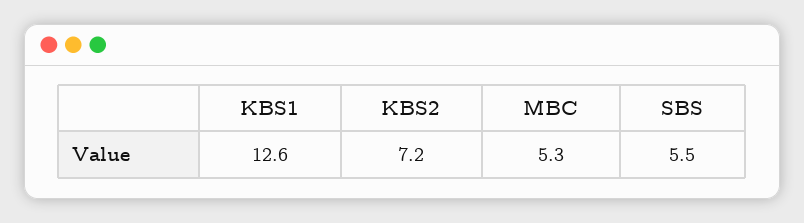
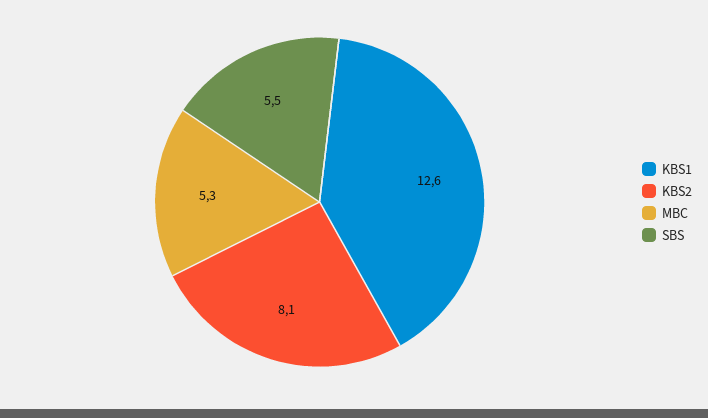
KBS2: 7.2 -> 8.1

